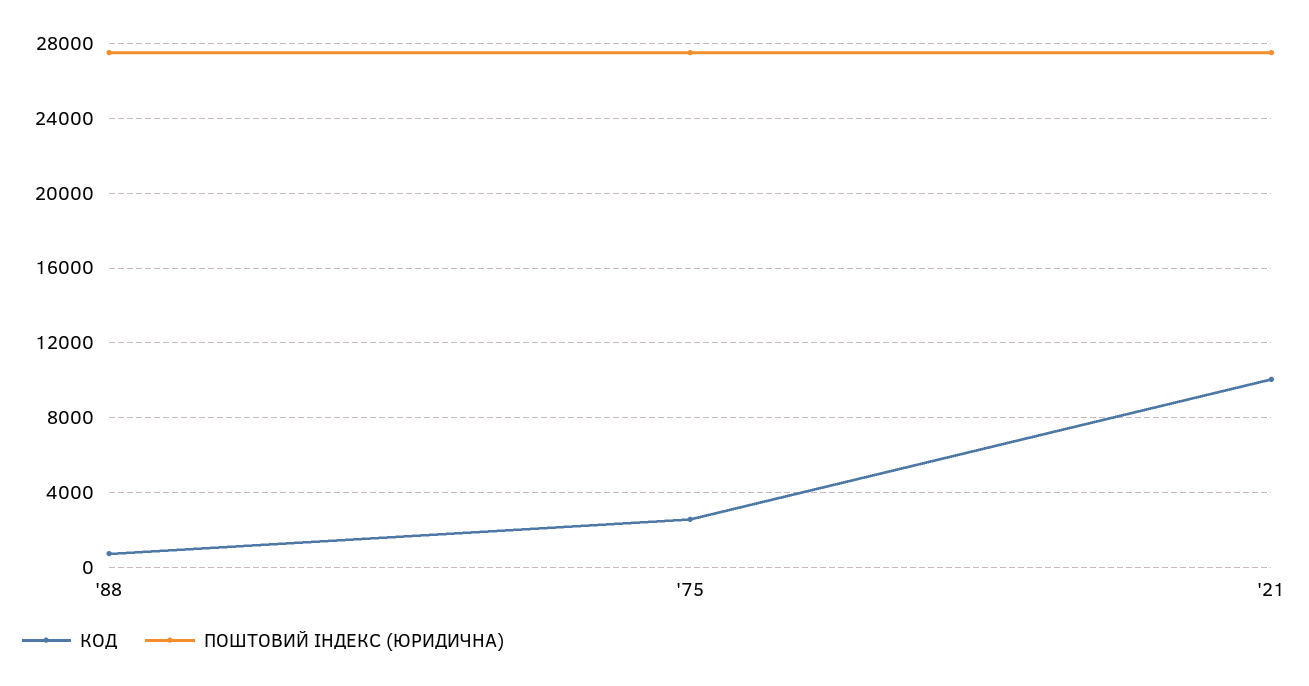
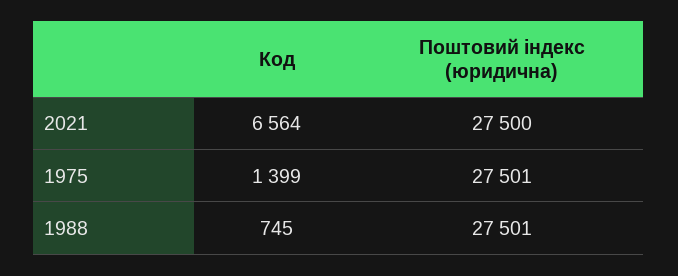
КОД, '75: 2500 -> 1399
КОД, '21: 10000 -> 6564

